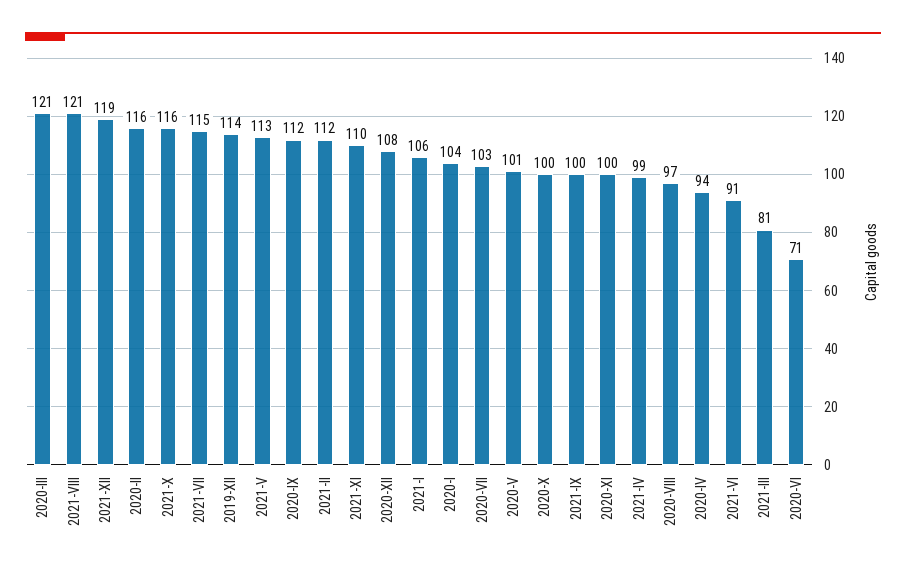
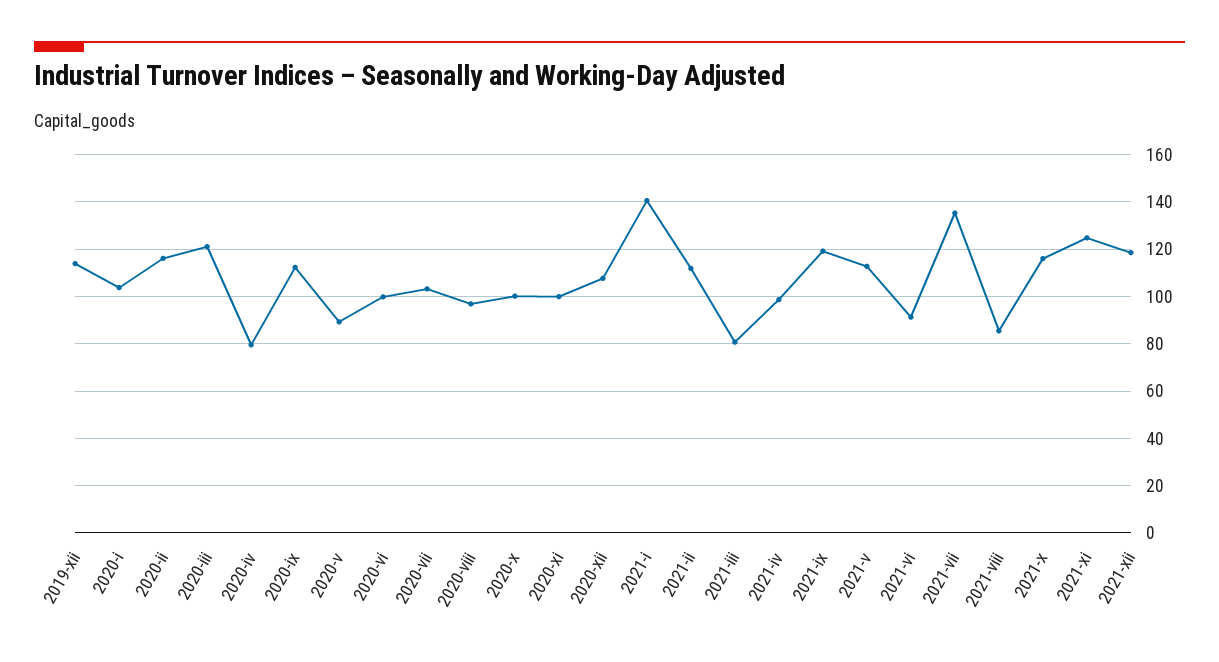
2021-VIII: 121 -> 85
2021-VII: 115 -> 135
2021-XI: 110 -> 125
2021-I: 106 -> 140
2020-V: 101 -> 90
2021-IX: 100 -> 120
2020-IV: 94 -> 80
2020-VI: 71 -> 100

